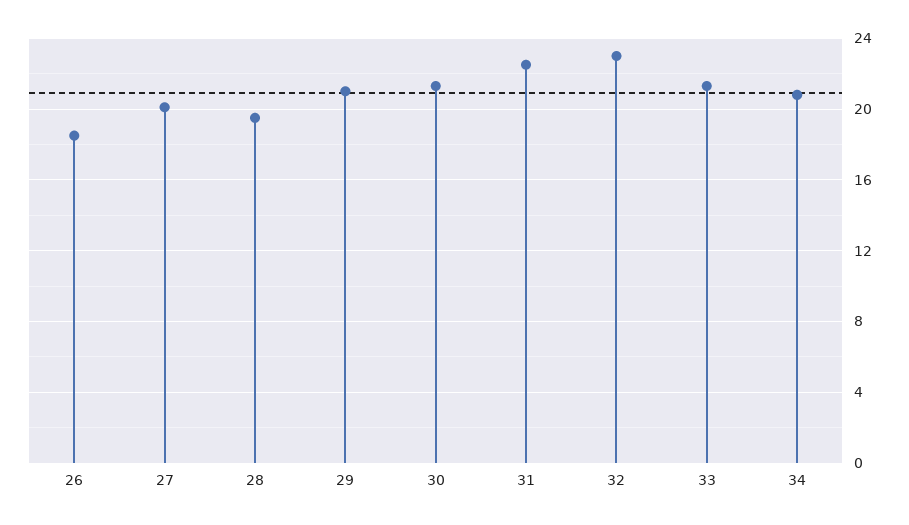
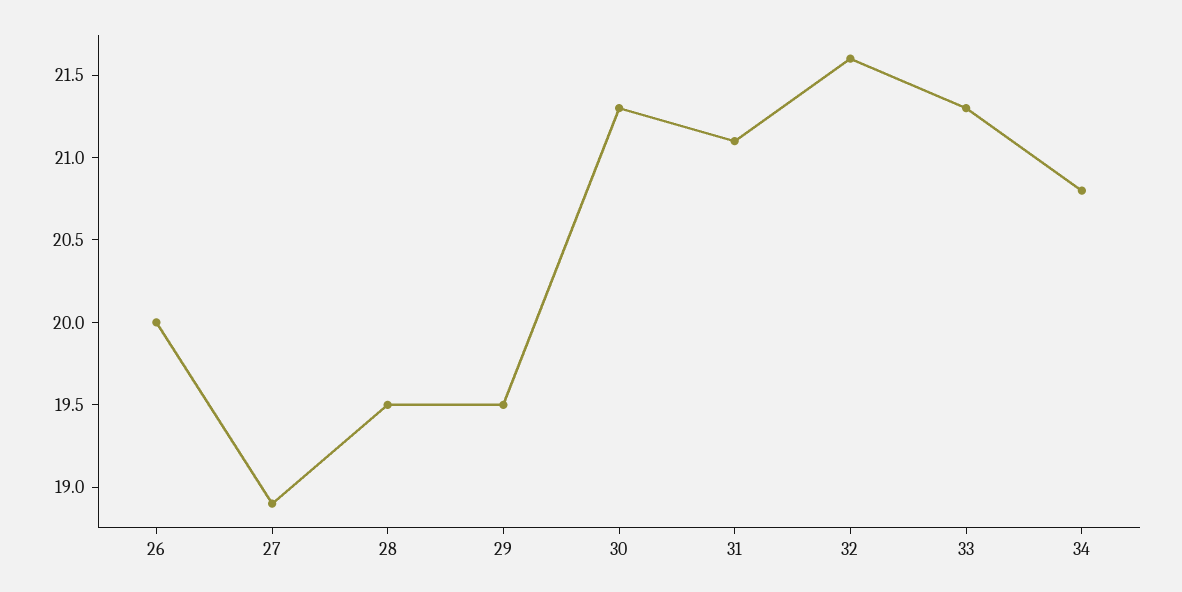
26: 18.5 -> 20
27: 20 -> 18.9
29: 21 -> 19.5
31: 22.5 -> 21.1
32: 23 -> 21.6

